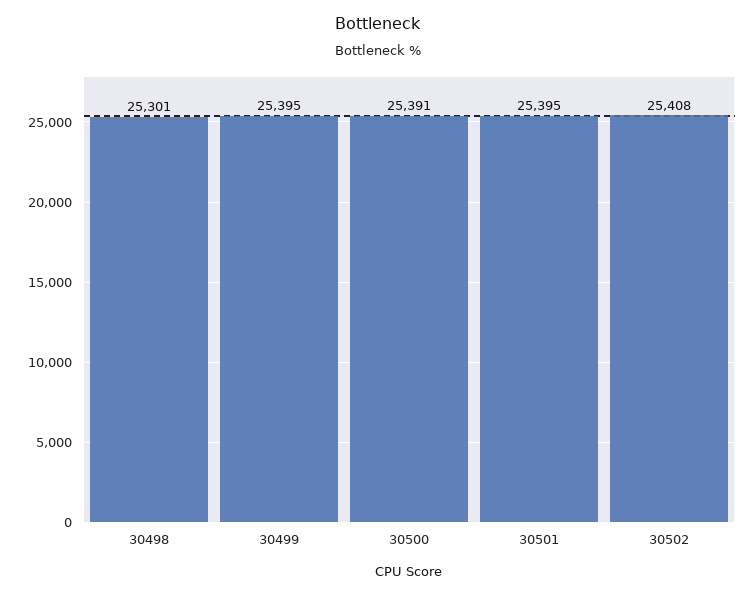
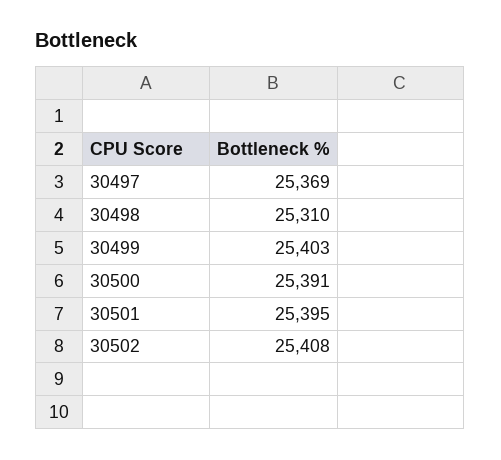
30498: 25301 -> 25310
30499: 25395 -> 25403
30497: none -> 25369

